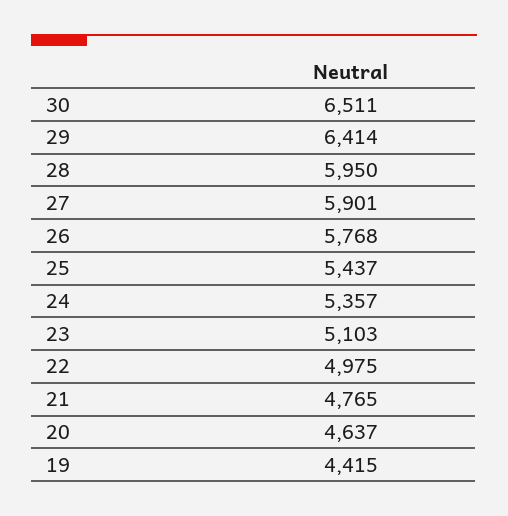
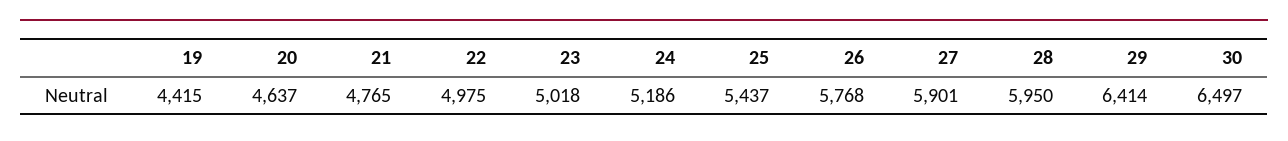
30: 6511 -> 6497
24: 5357 -> 5186
23: 5103 -> 5018

